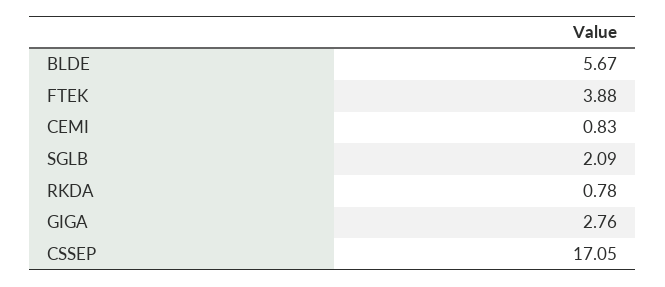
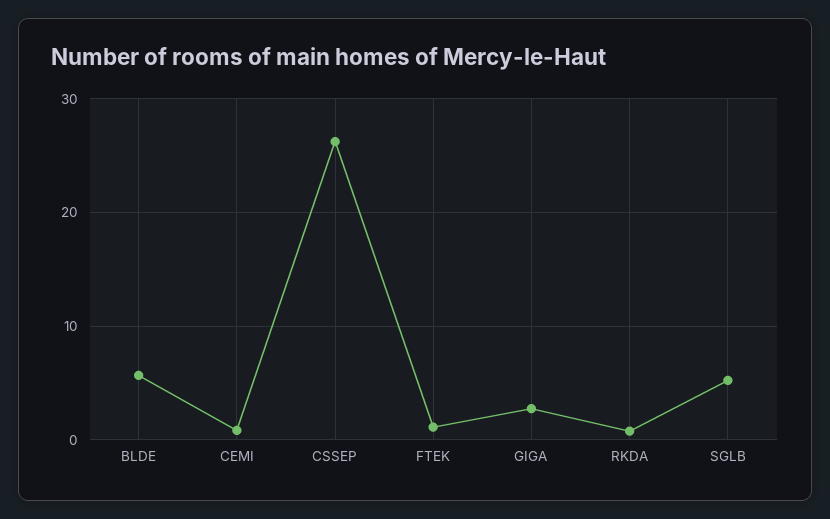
FTEK: 3.88 -> 1
SGLB: 2.09 -> 5
CSSEP: 17.05 -> 26

